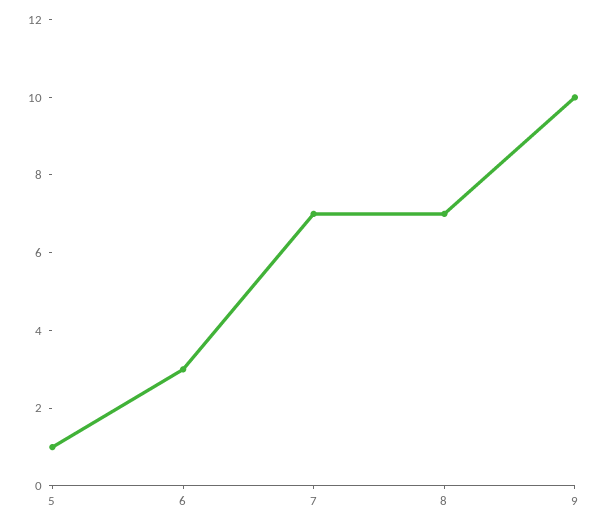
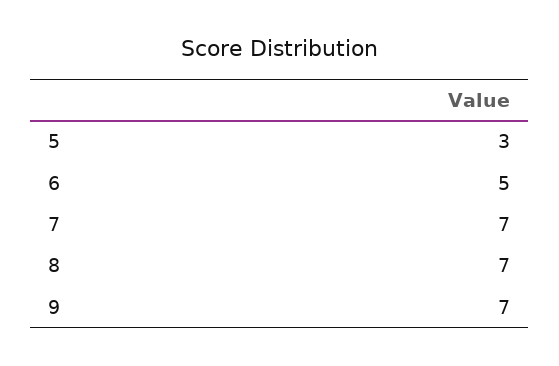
5: 1 -> 3
6: 3 -> 5
9: 10 -> 7

